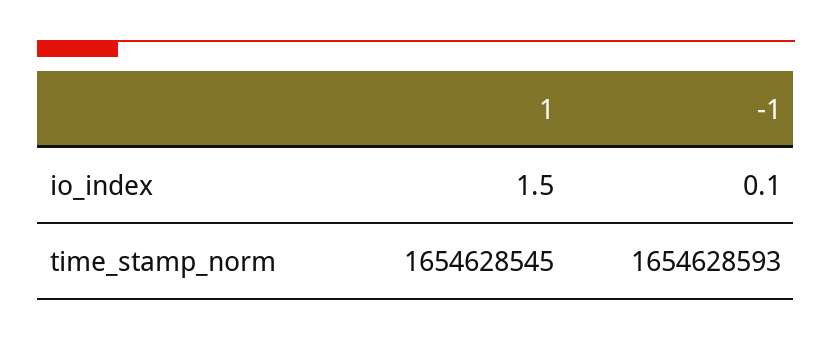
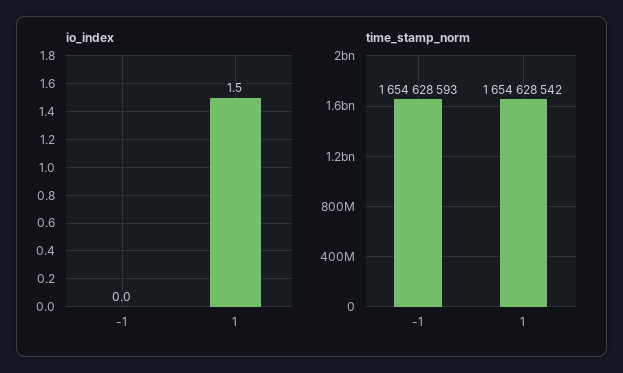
io_index, -1: 0.1 -> 0
time_stamp_norm, 1: 1654628545 -> 1654628542

